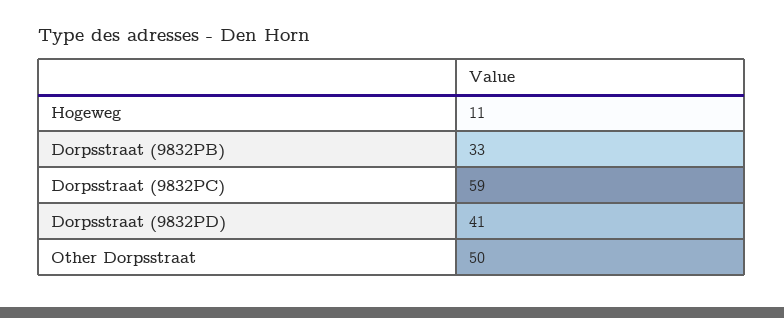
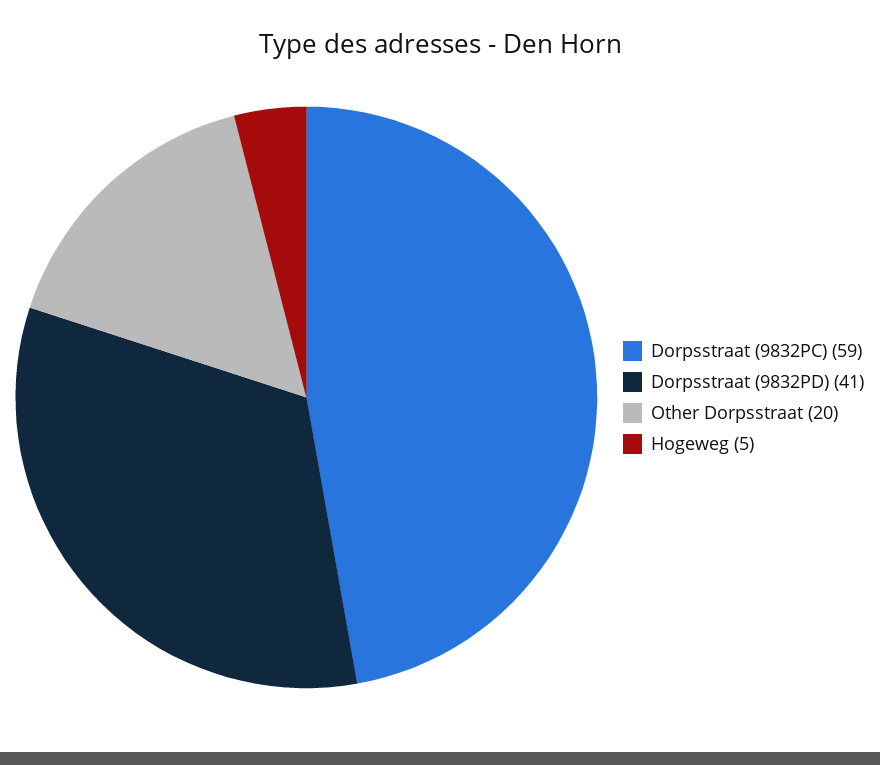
Hogeweg: 11 -> 5
Dorpsstraat (9832PB): 33 -> none
Other Dorpsstraat: 50 -> 20

